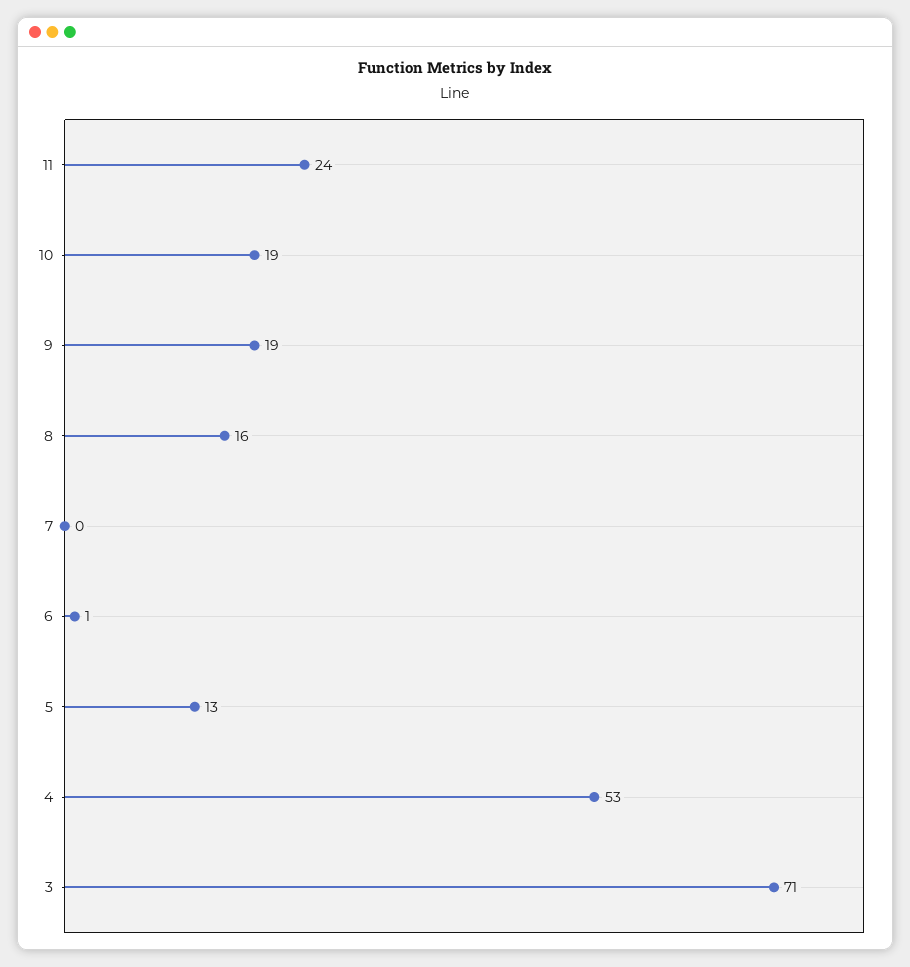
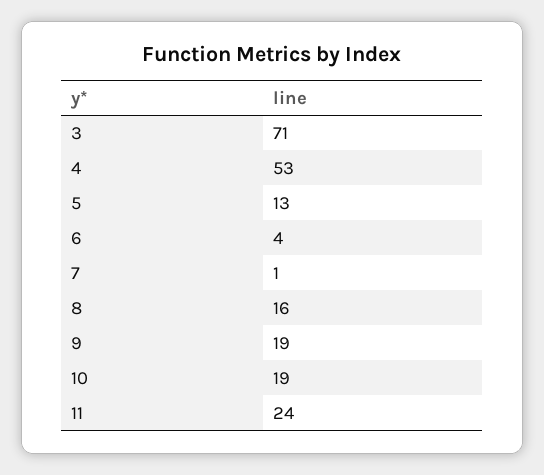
7: 0 -> 1
6: 1 -> 4

